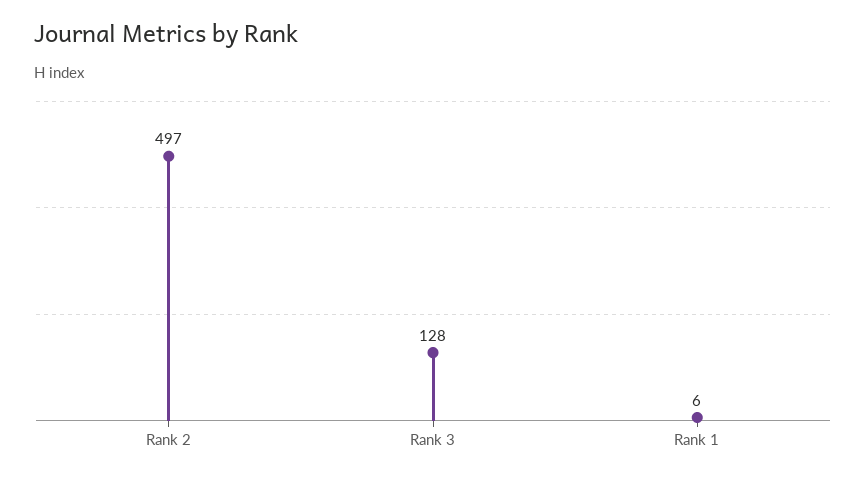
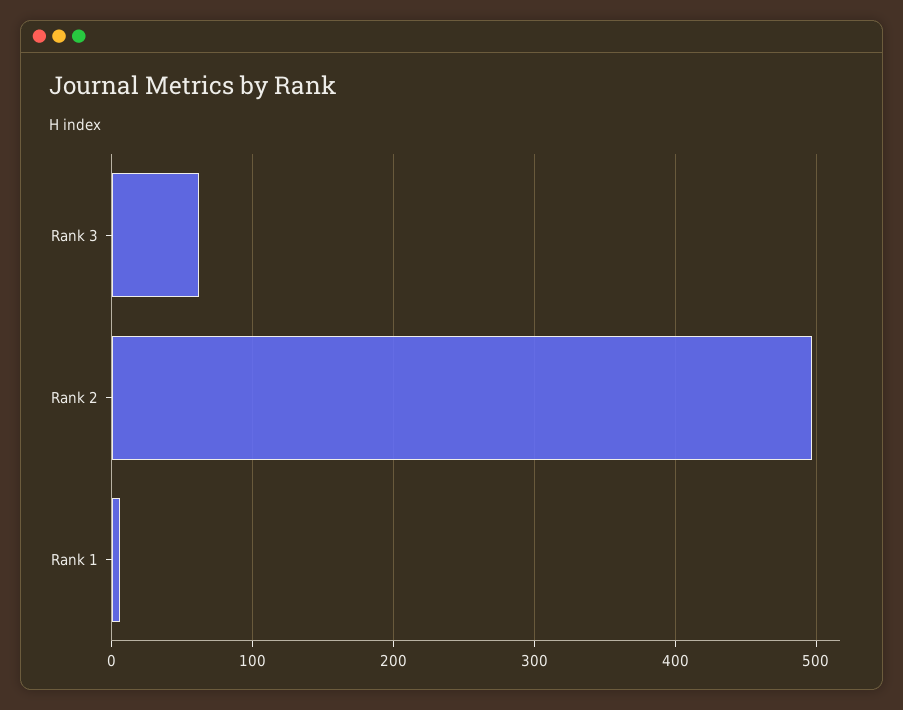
Rank 3: 128 -> 60

